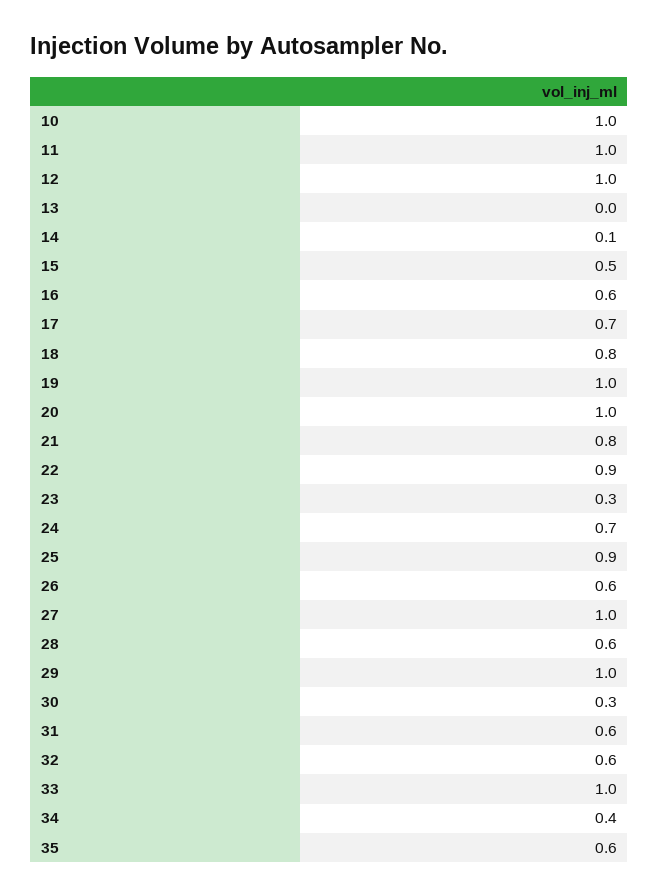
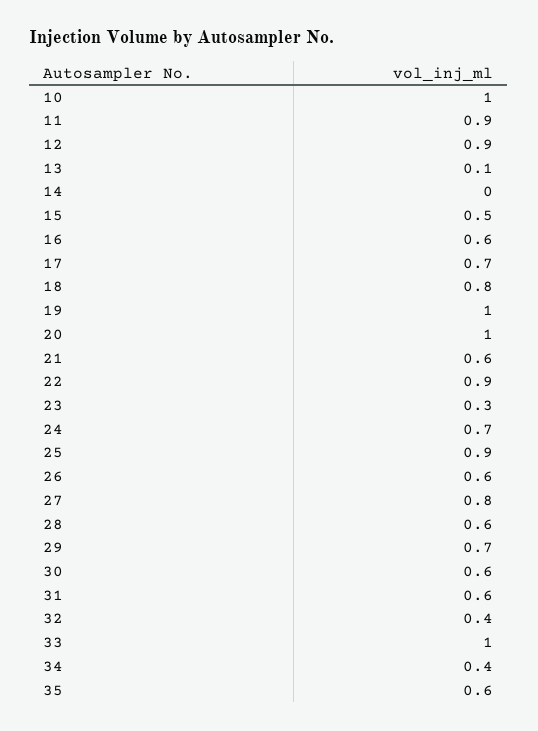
11: 1 -> 0.9
12: 1 -> 0.9
13: 0 -> 0.1
14: 0.1 -> 0
21: 0.8 -> 0.6
27: 1 -> 0.8
29: 1 -> 0.7
30: 0.3 -> 0.6
32: 0.6 -> 0.4

